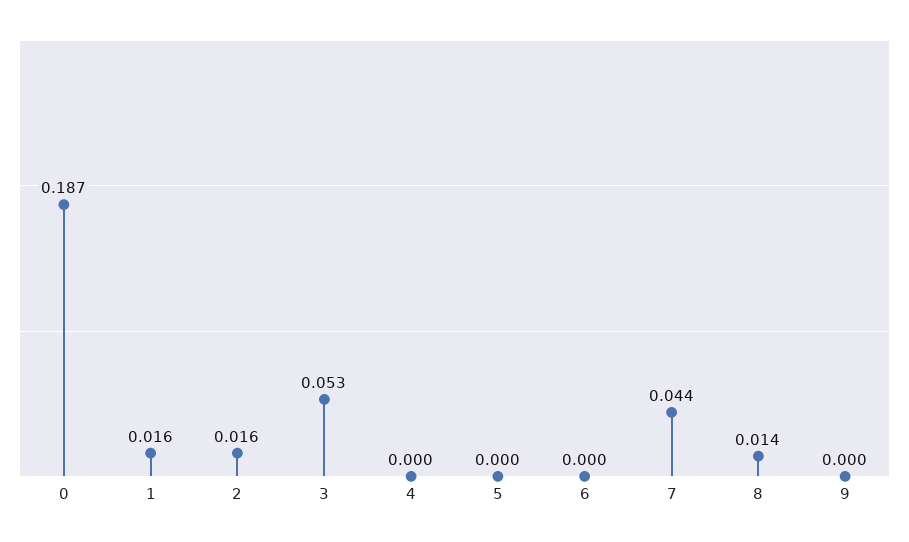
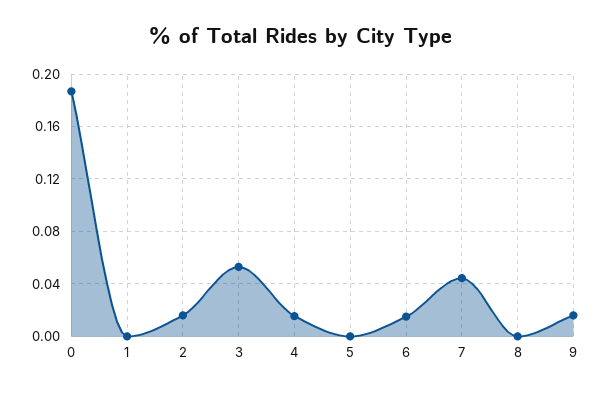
1: 0.016 -> 0
4: 0 -> 0.015
6: 0 -> 0.015
8: 0.014 -> 0
9: 0 -> 0.015

